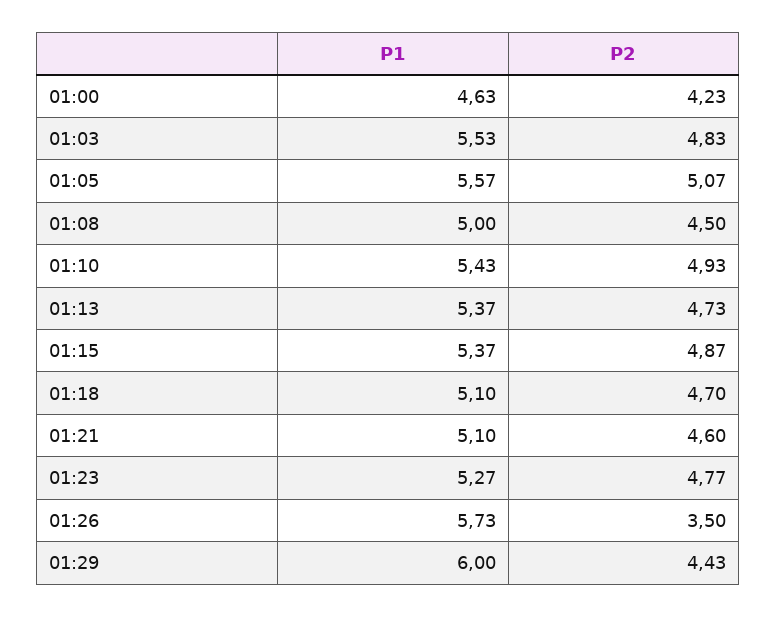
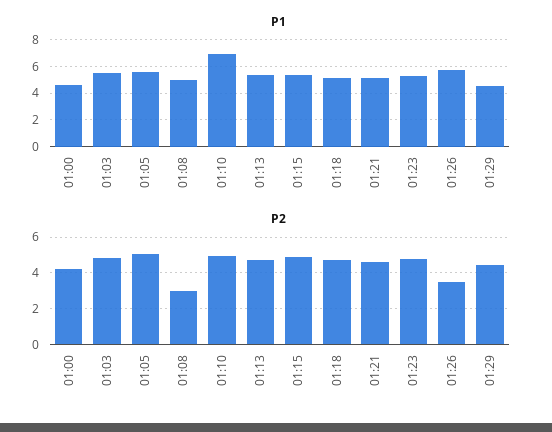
P2, 01:08: 4.5 -> 3
P1, 01:10: 5.43 -> 7
P1, 01:29: 6 -> 4.5

